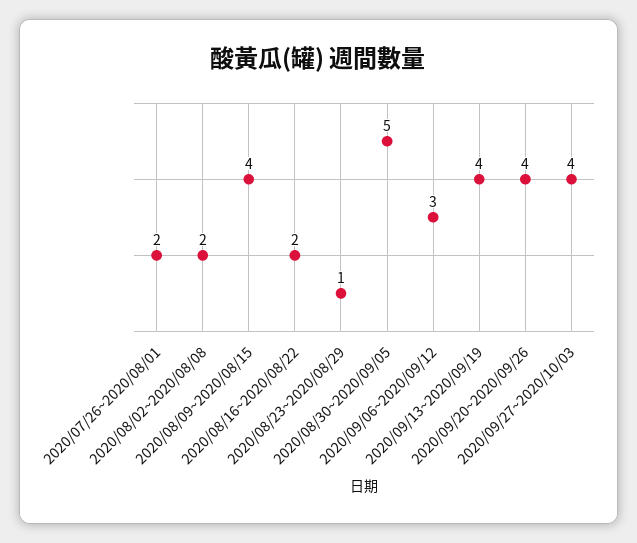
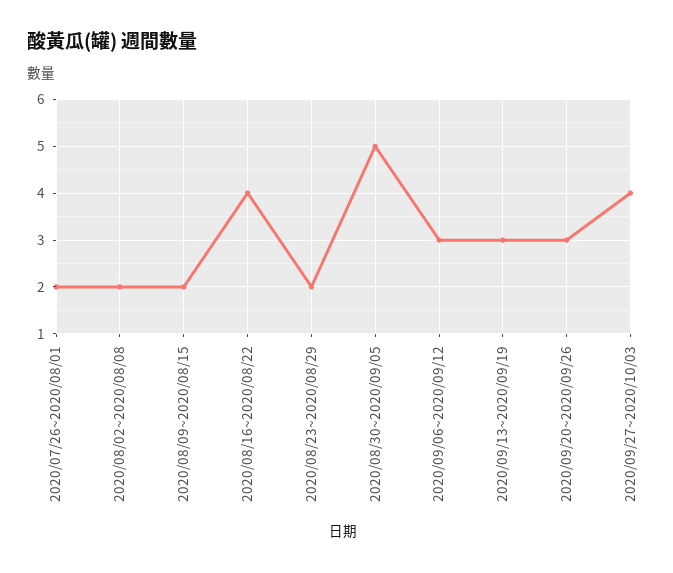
2020/08/09~2020/08/15: 4 -> 2
2020/08/16~2020/08/22: 2 -> 4
2020/08/23~2020/08/29: 1 -> 2
2020/09/13~2020/09/19: 4 -> 3
2020/09/20~2020/09/26: 4 -> 3

